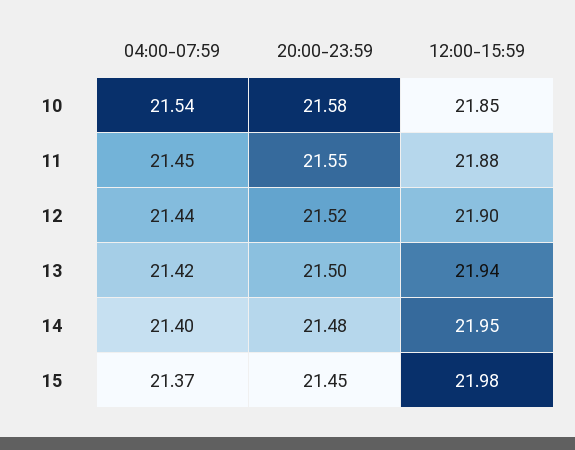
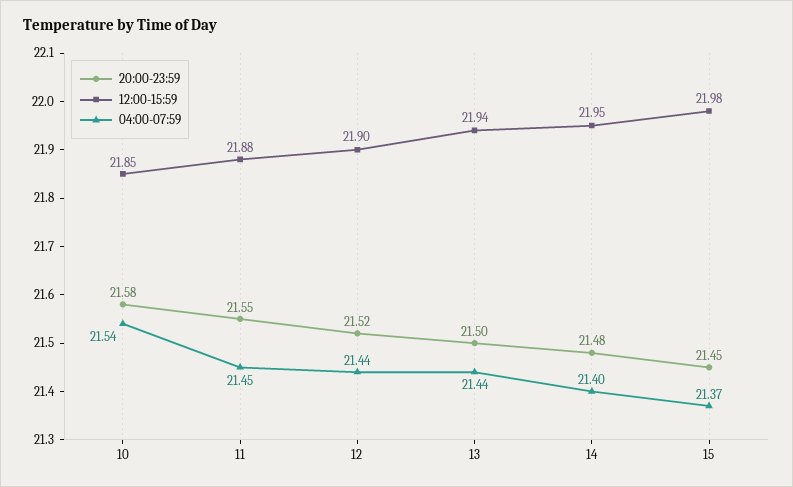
04:00-07:59, 13: 21.42 -> 21.44

